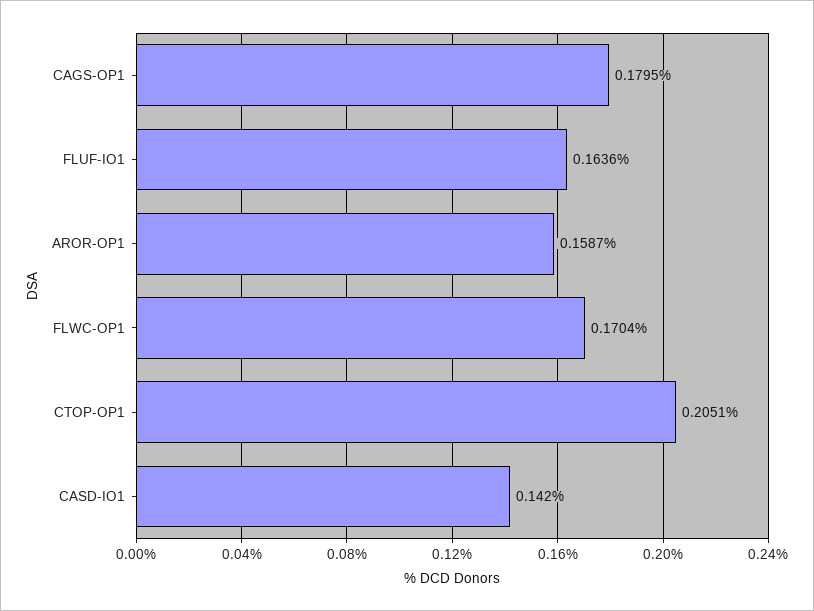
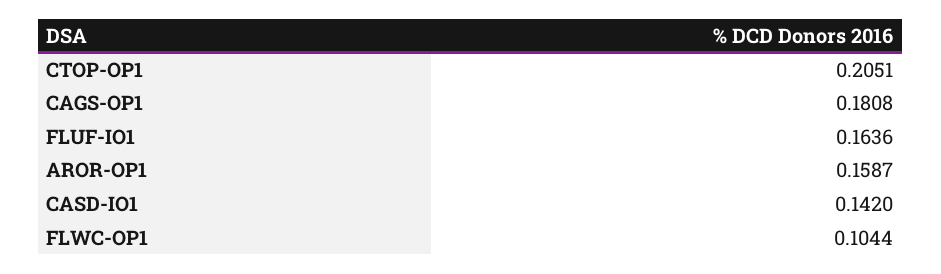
CAGS-OP1: 0.1795 -> 0.1808
FLWC-OP1: 0.1704 -> 0.1044

